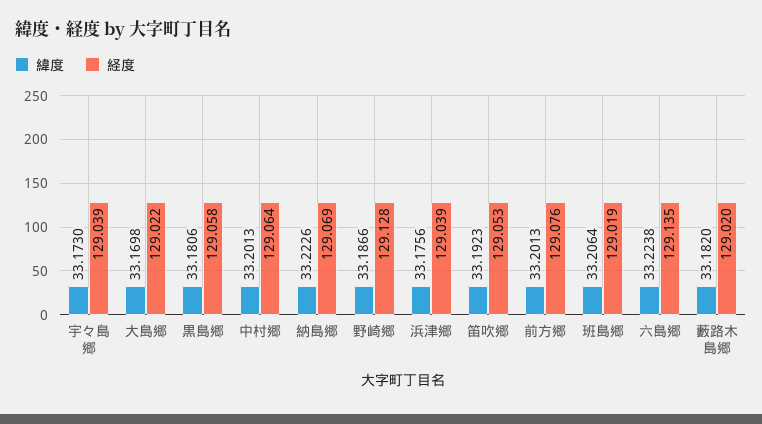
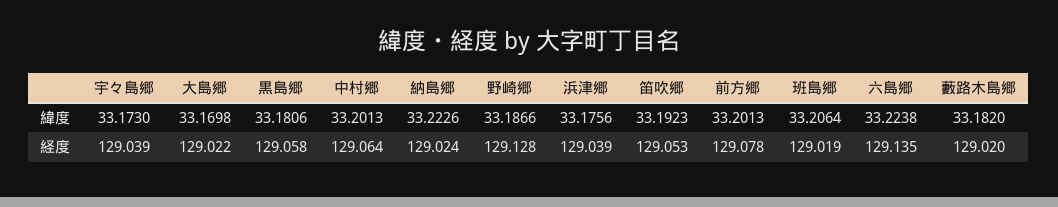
経度, 納島郷: 129.069 -> 129.024
経度, 前方郷: 129.076 -> 129.078

